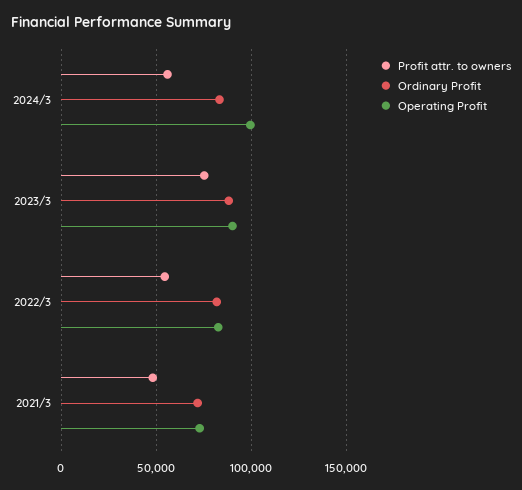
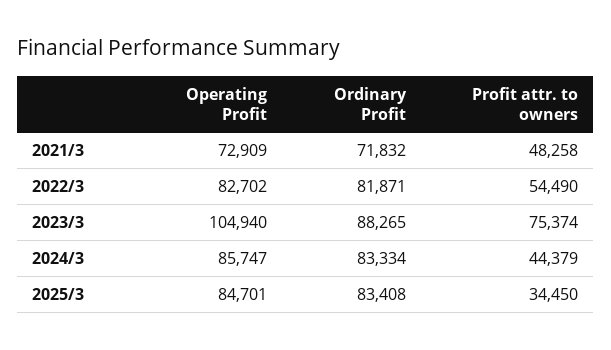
Profit attr. to owners, 2024/3: 55000 -> 44379
Operating Profit, 2024/3: 100000 -> 85747
Operating Profit, 2023/3: 90000 -> 104940
Operating Profit, 2025/3: none -> 84701
Ordinary Profit, 2025/3: none -> 83408
Profit attr. to owners, 2025/3: none -> 34450

